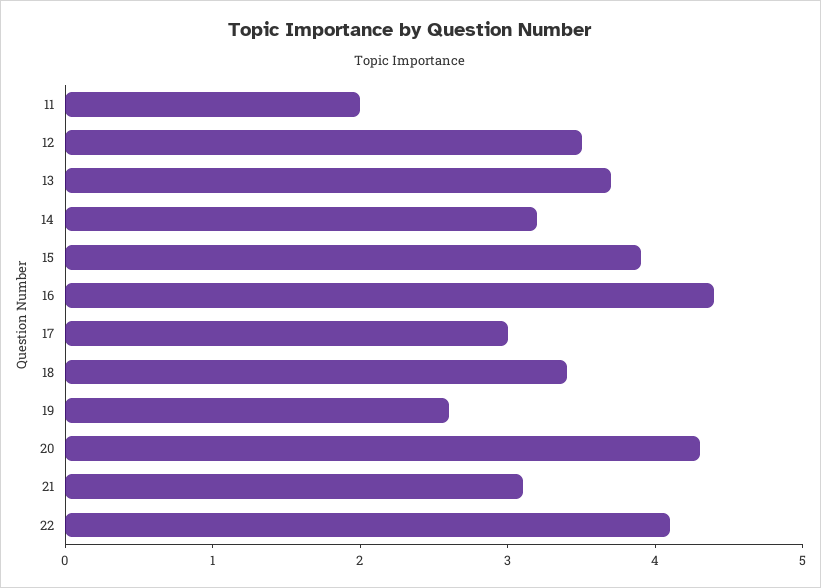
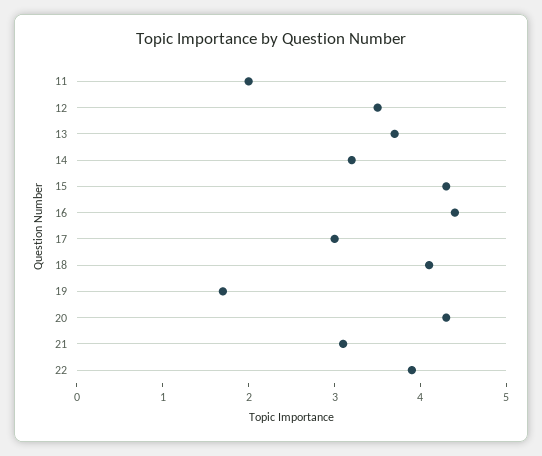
15: 3.9 -> 4.3
18: 3.4 -> 4.1
19: 2.6 -> 1.7
22: 4.1 -> 3.9

